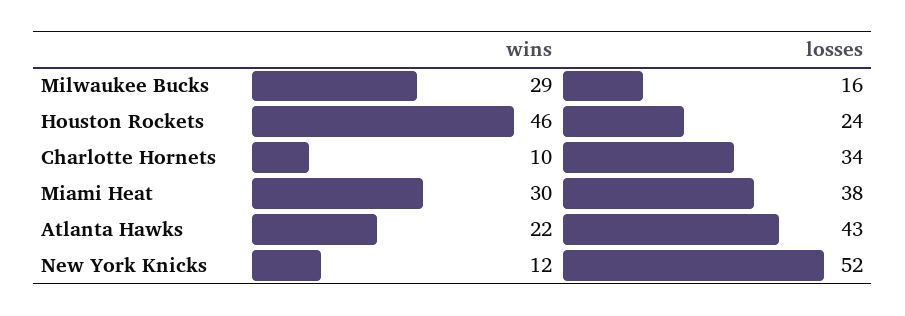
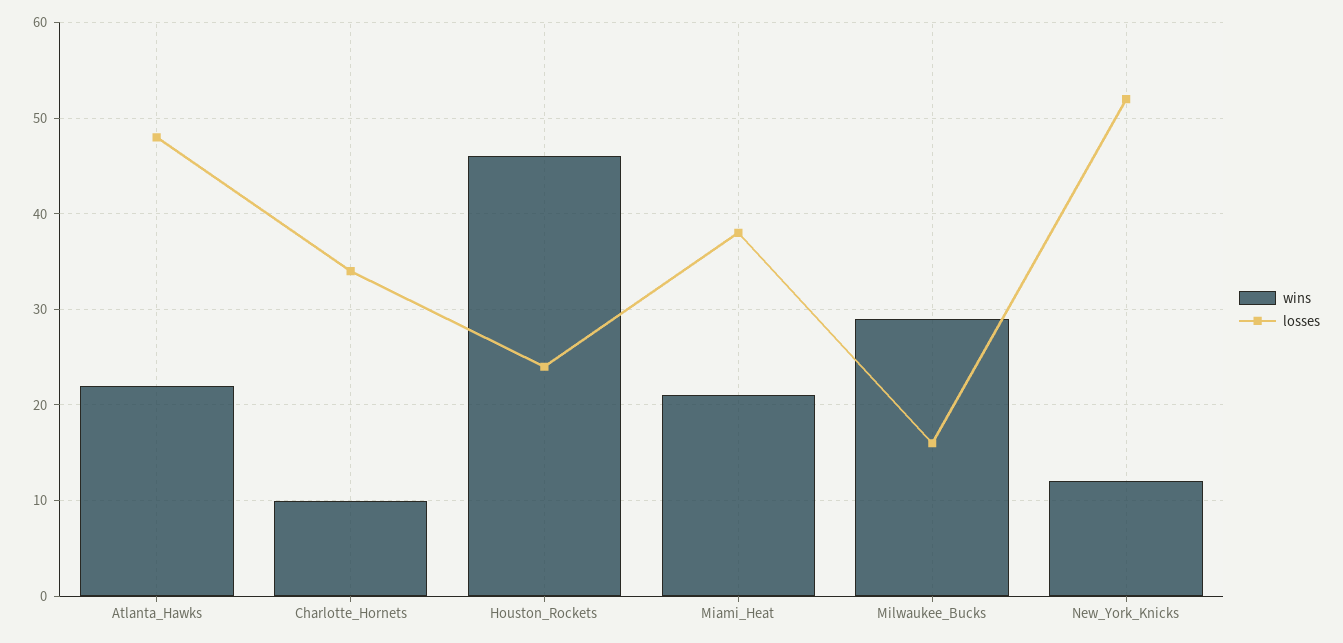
wins, Miami Heat: 30 -> 21
losses, Atlanta Hawks: 43 -> 48

